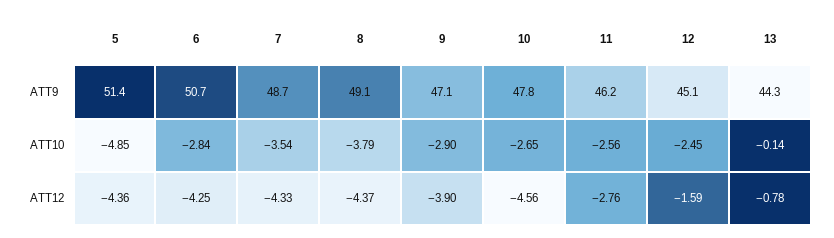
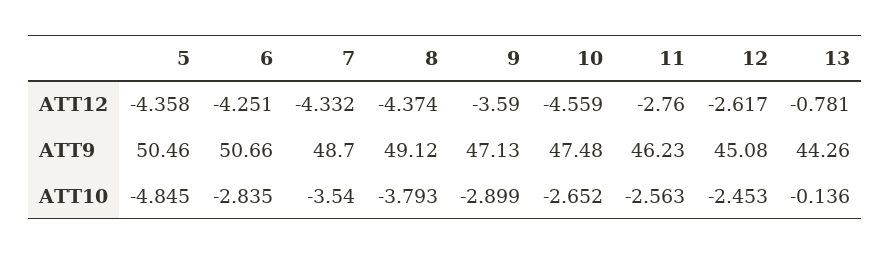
5, ATT9: 51.4 -> 50.46
10, ATT9: 47.8 -> 47.48
9, ATT12: -3.9 -> -3.59
12, ATT12: -1.59 -> -2.617

